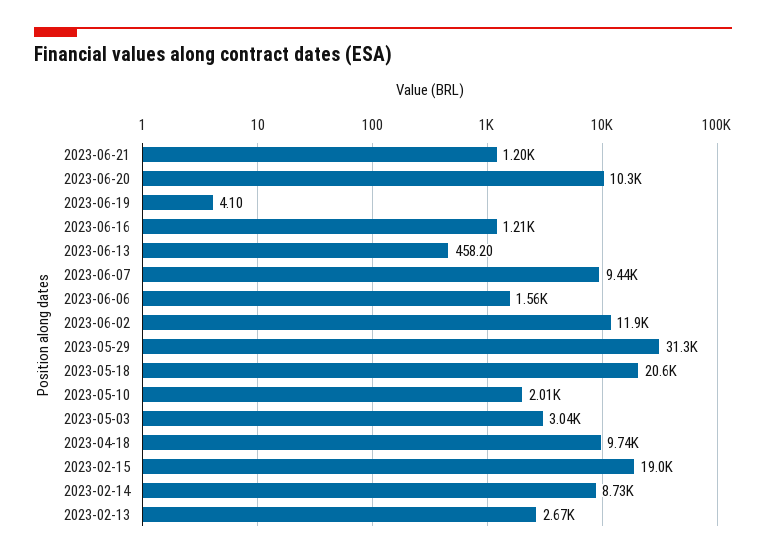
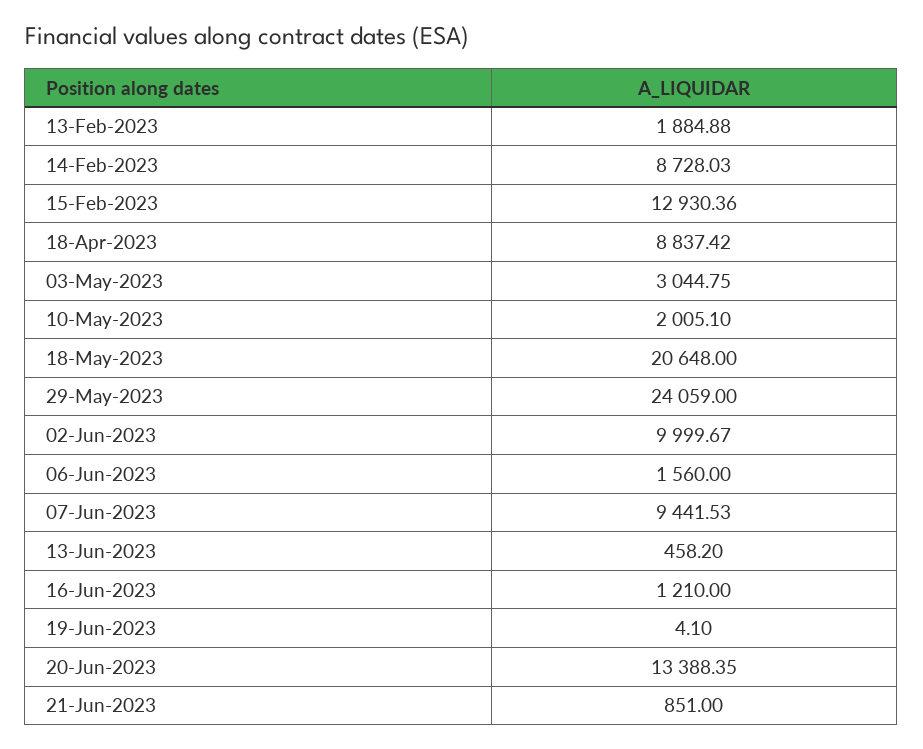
2023-06-21: 1200 -> 851
2023-06-20: 10300 -> 13388.35
2023-06-02: 11900 -> 9999.67
2023-05-29: 31300 -> 24059
2023-04-18: 9740 -> 8837.42
2023-02-15: 19000 -> 12930.36
2023-02-13: 2670 -> 1884.88

